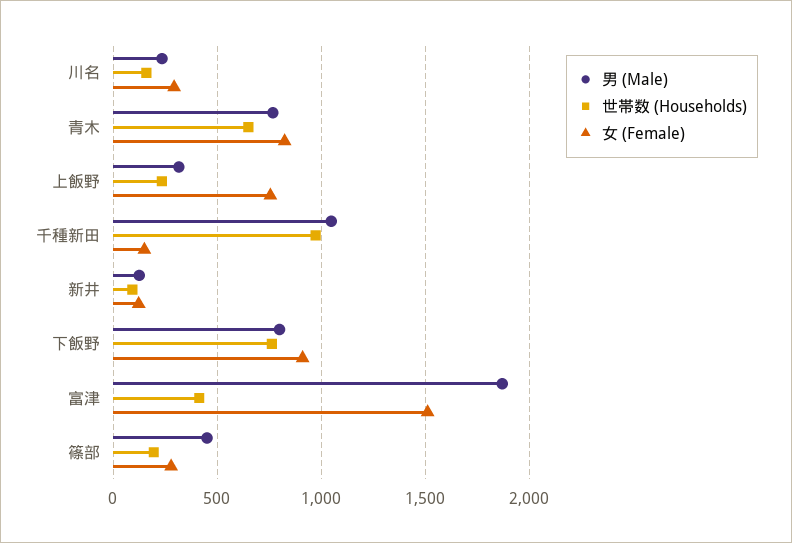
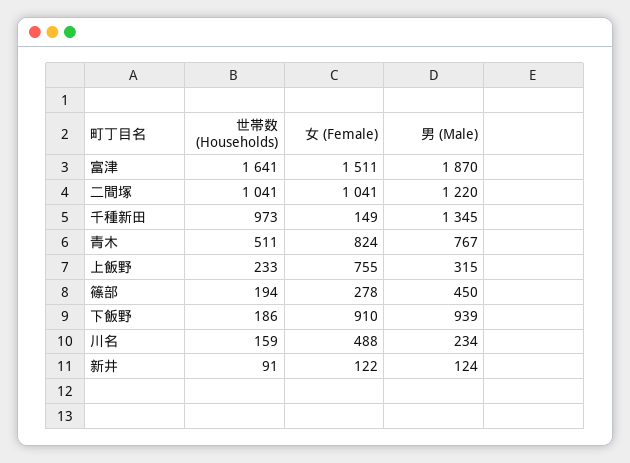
女 (Female), 川名: 300 -> 488
世帯数 (Households), 青木: 650 -> 511
男 (Male), 千種新田: 1050 -> 1345
男 (Male), 下飯野: 800 -> 939
世帯数 (Households), 下飯野: 750 -> 186
世帯数 (Households), 富津: 400 -> 1641
世帯数 (Households), 二間塚: none -> 1041
女 (Female), 二間塚: none -> 1041
男 (Male), 二間塚: none -> 1220

